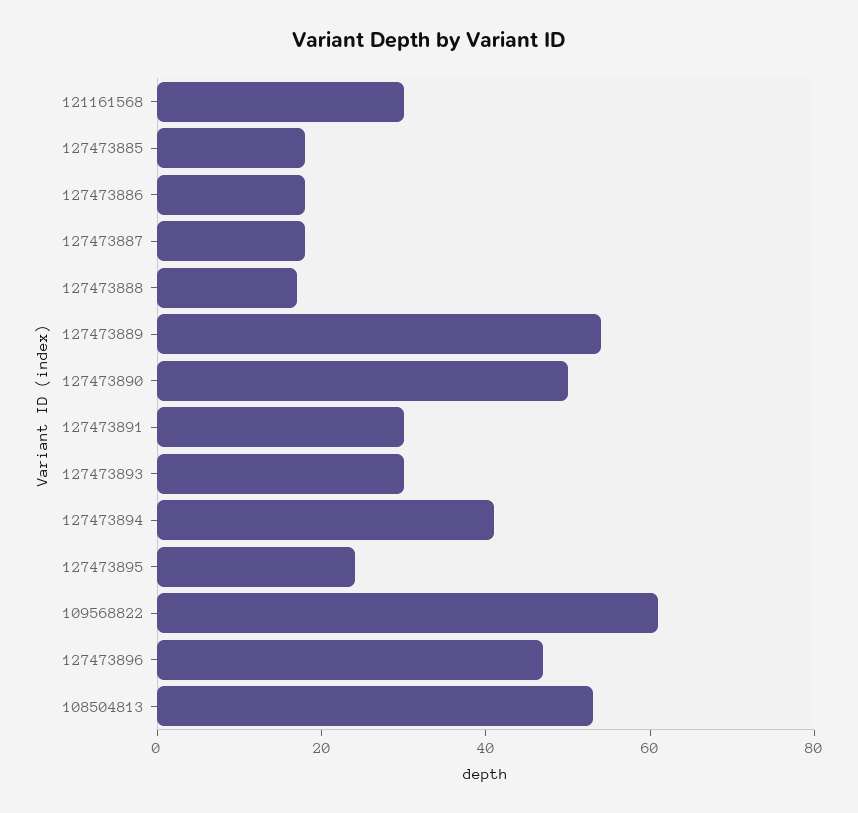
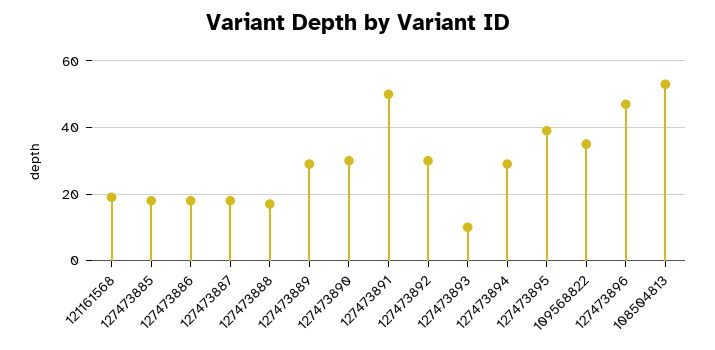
121161568: 30 -> 20
127473889: 55 -> 30
127473890: 50 -> 30
127473891: 30 -> 50
127473893: 30 -> 10
127473894: 40 -> 30
127473895: 25 -> 40
109568822: 60 -> 35
127473892: none -> 30

